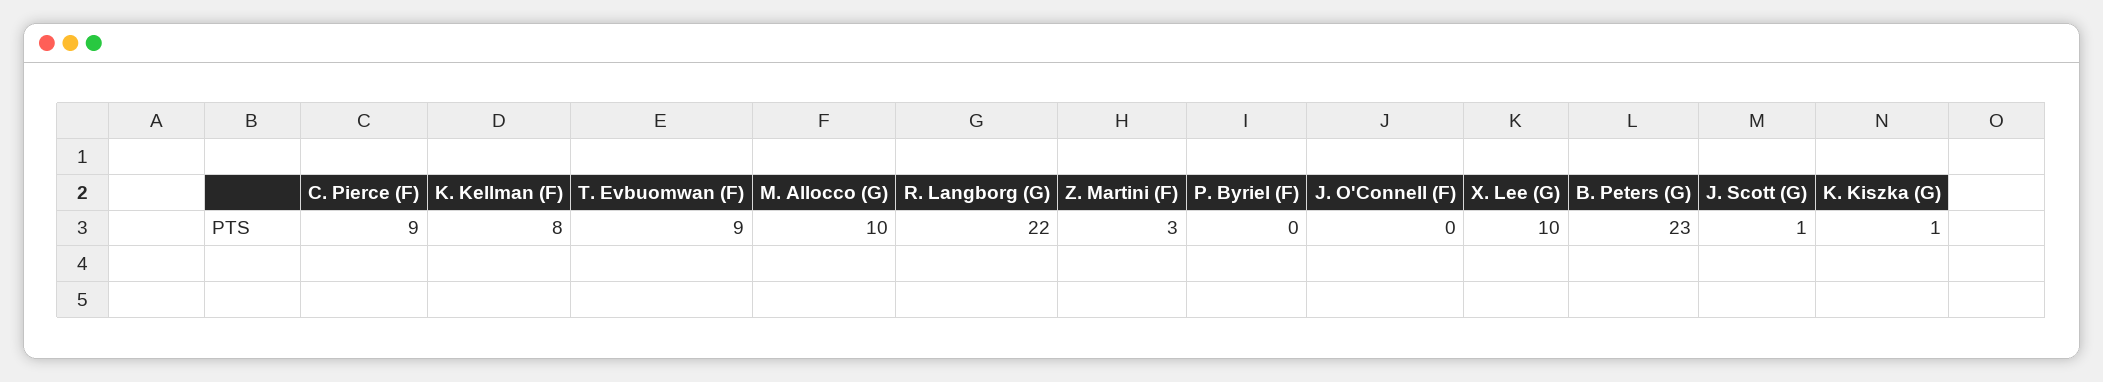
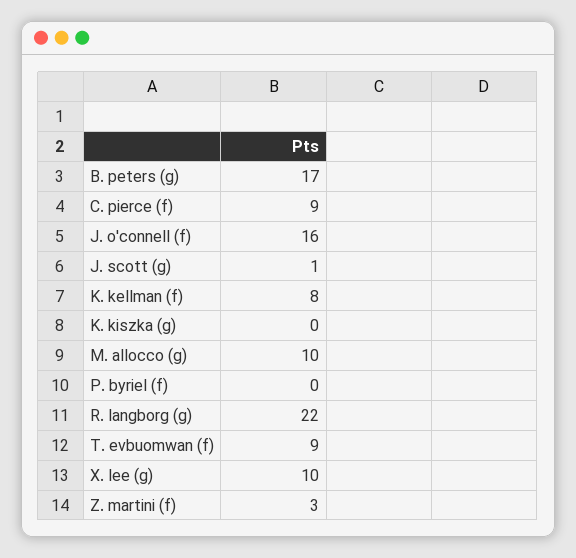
J. O'Connell (F): 0 -> 16
B. Peters (G): 23 -> 17
K. Kiszka (G): 1 -> 0

